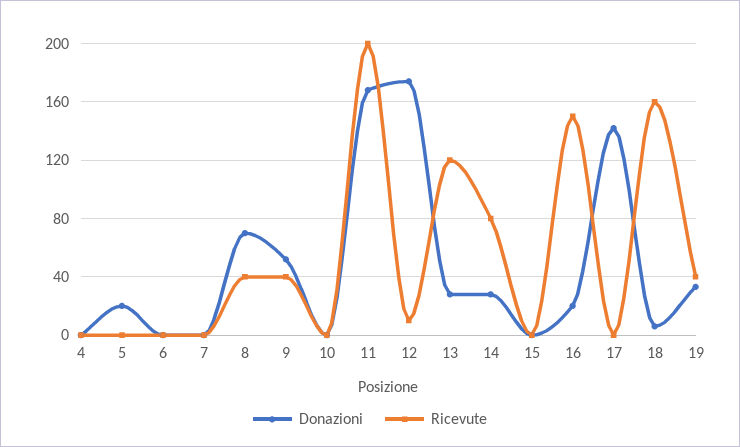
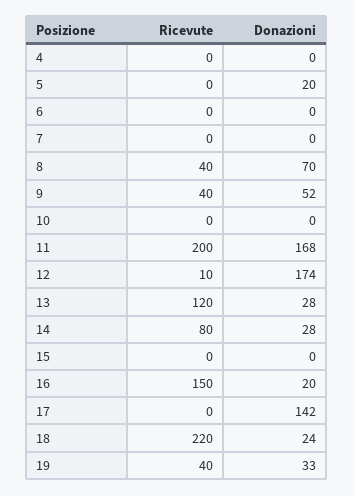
Donazioni, 18: 5 -> 24
Ricevute, 18: 160 -> 220

